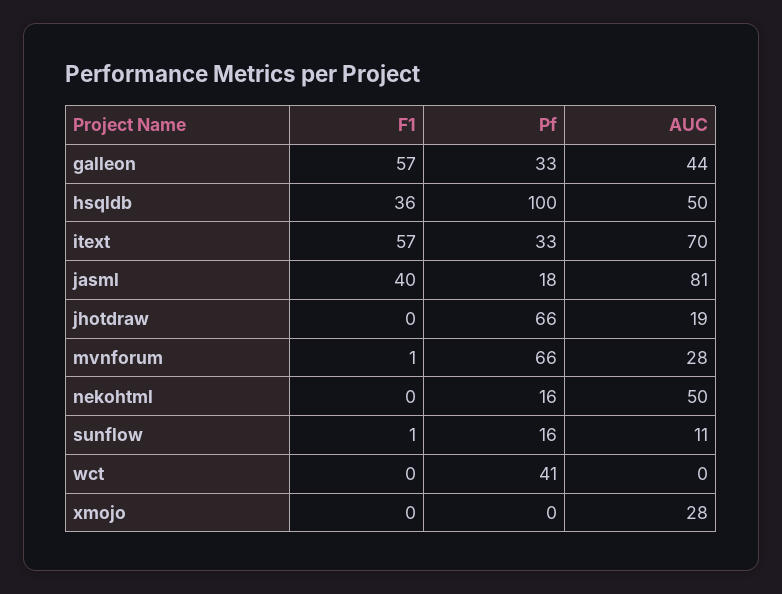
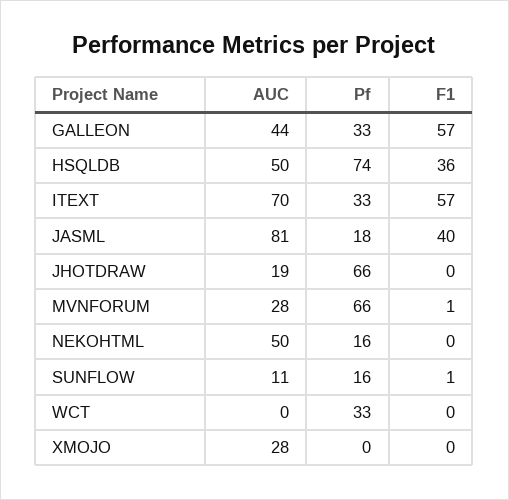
Pf, hsqldb: 100 -> 74
Pf, wct: 41 -> 33

